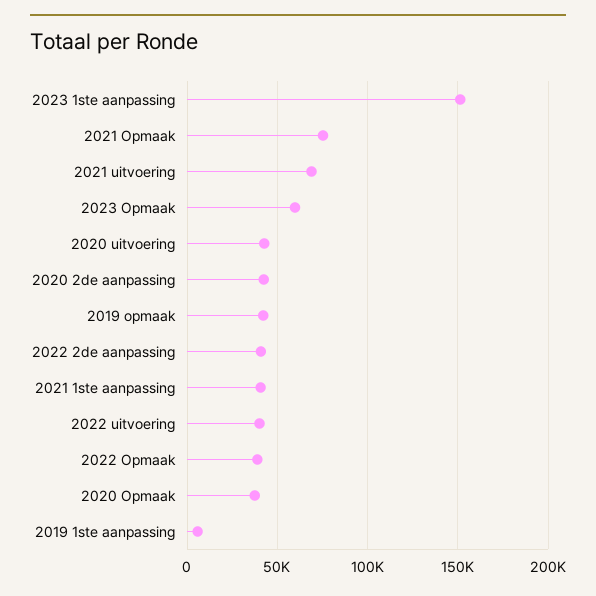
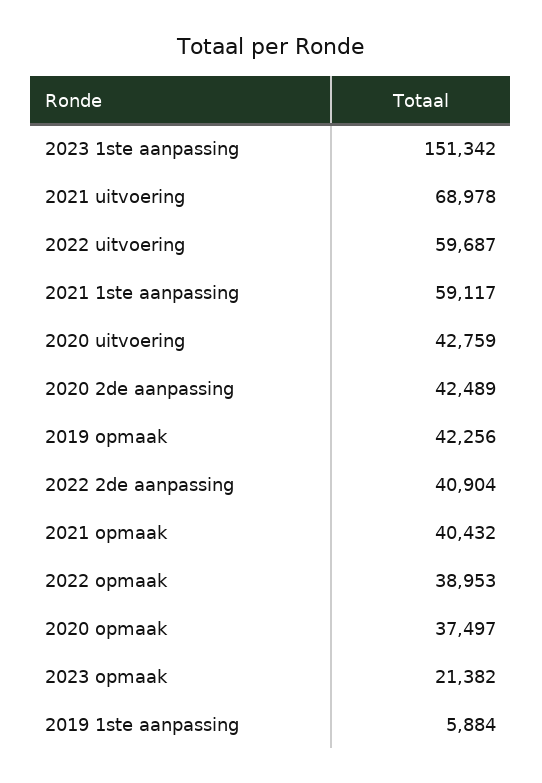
2021 Opmaak: 75000 -> 40432
2023 Opmaak: 60000 -> 21382
2021 1ste aanpassing: 40000 -> 59117
2022 uitvoering: 40000 -> 59687

